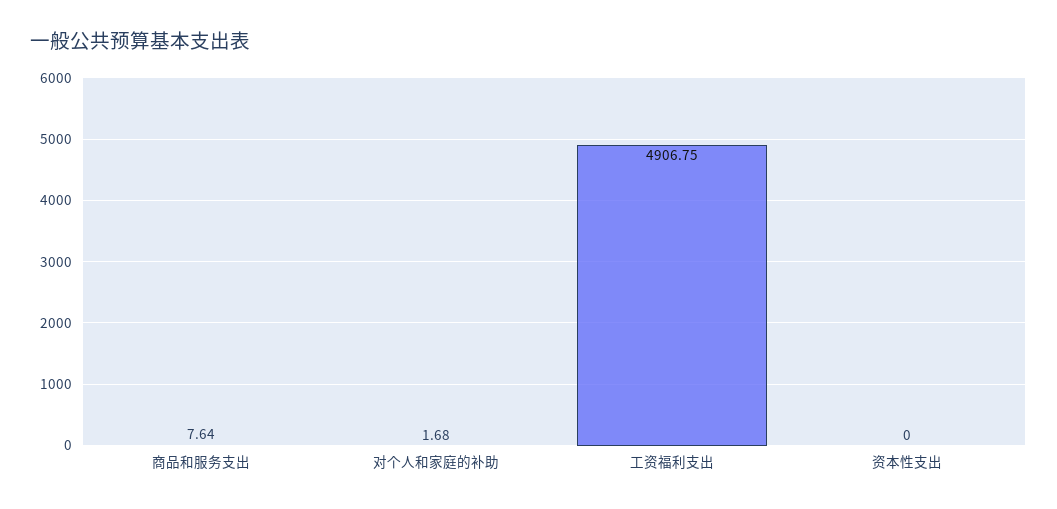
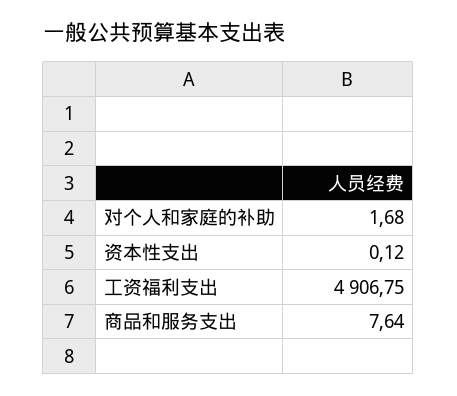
资本性支出: 0 -> 0.12

